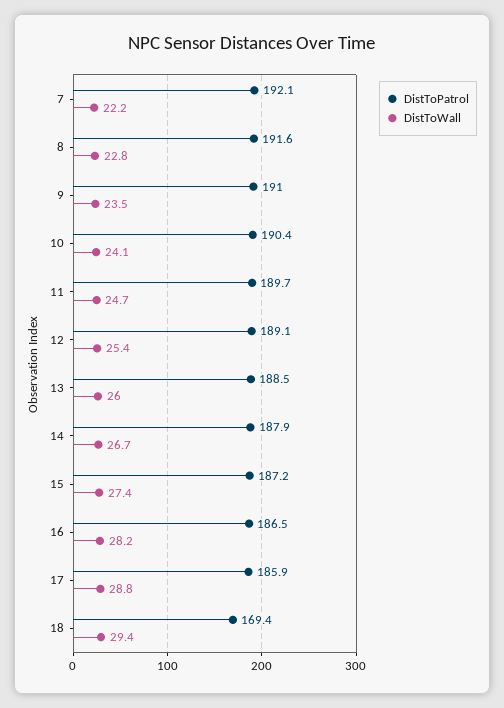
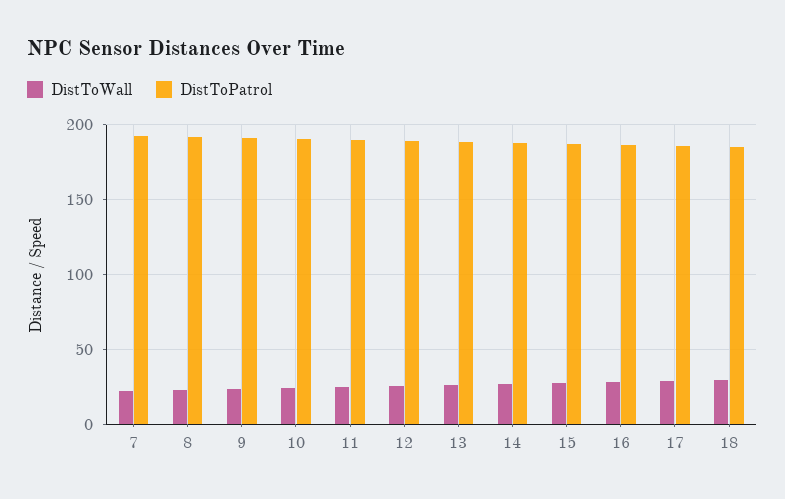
DistToPatrol, 18: 169.4 -> 185

